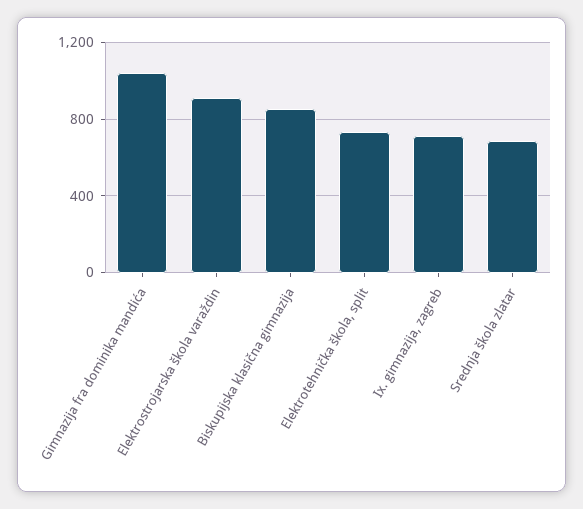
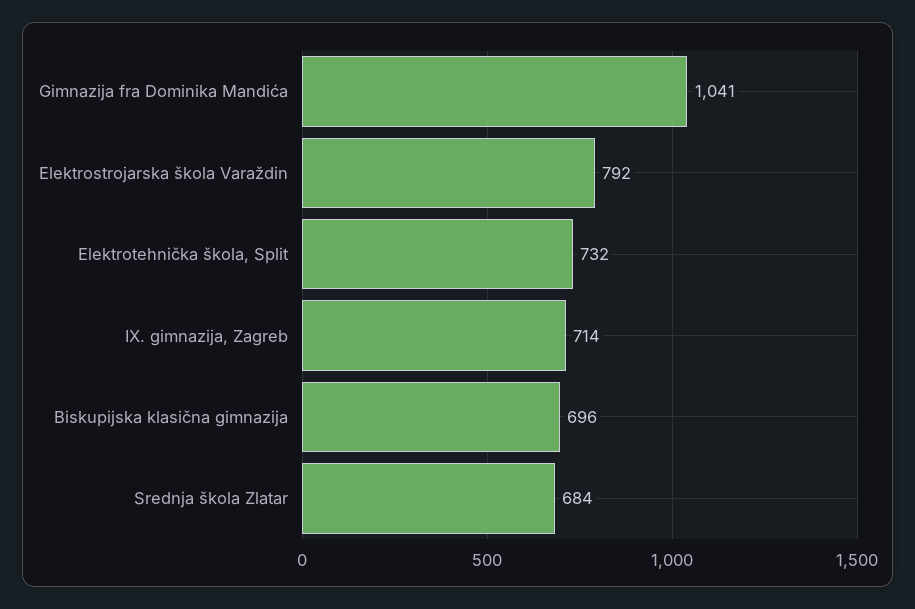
Elektrostrojarska škola varaždin: 900 -> 792
Biskupijska klasična gimnazija: 850 -> 696

